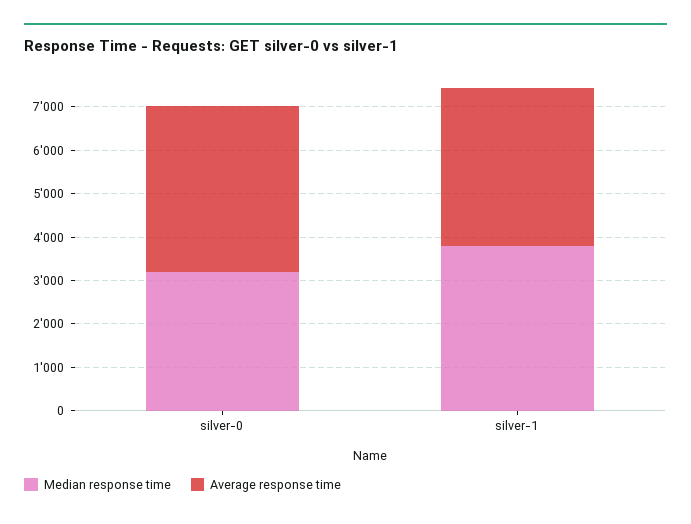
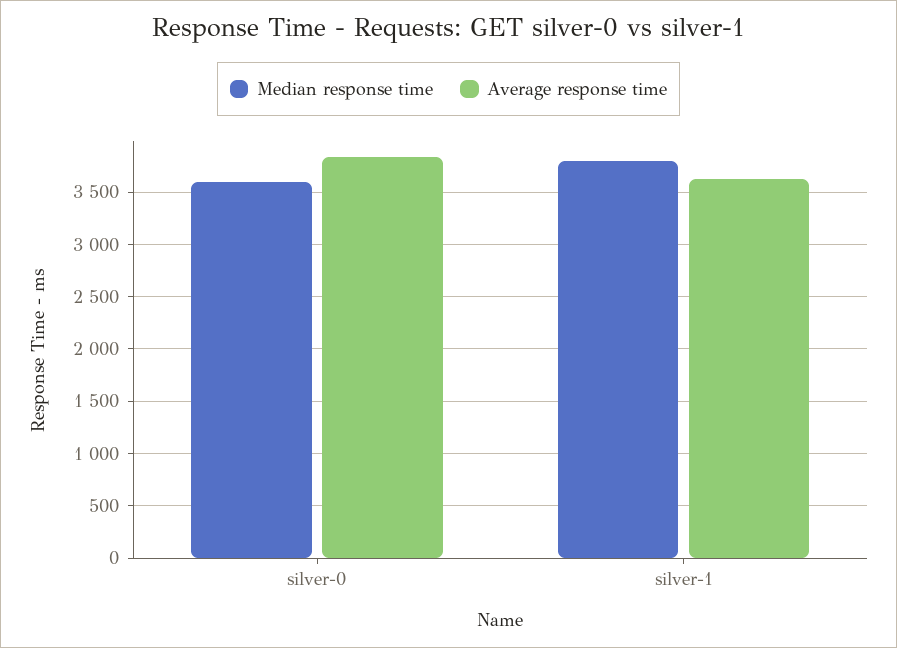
Median response time, silver-0: 3200 -> 3600

